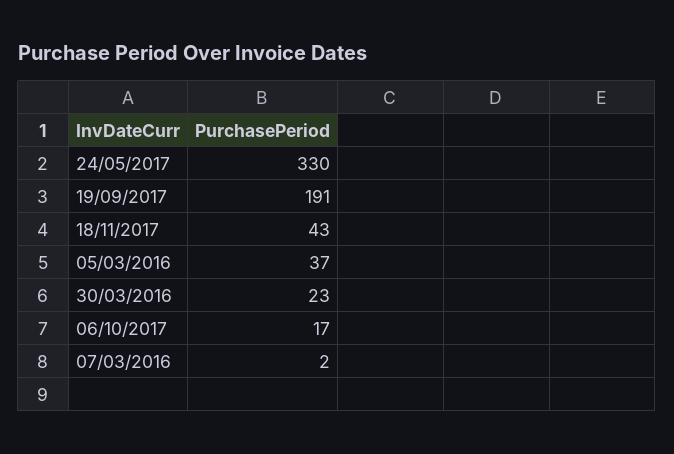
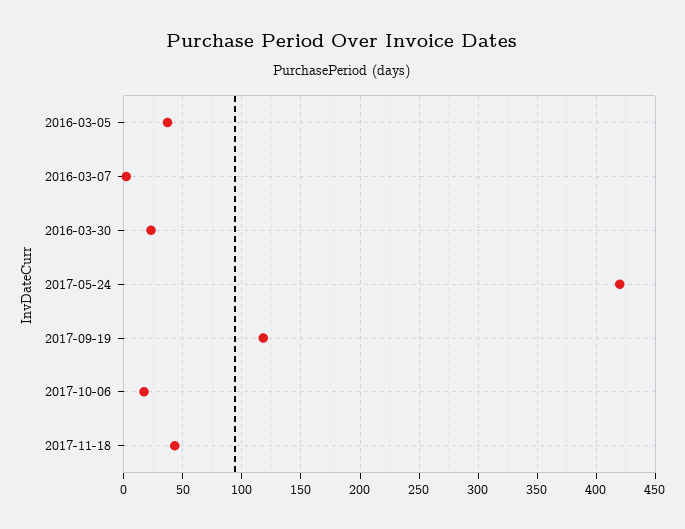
24/05/2017: 330 -> 420
19/09/2017: 191 -> 120

